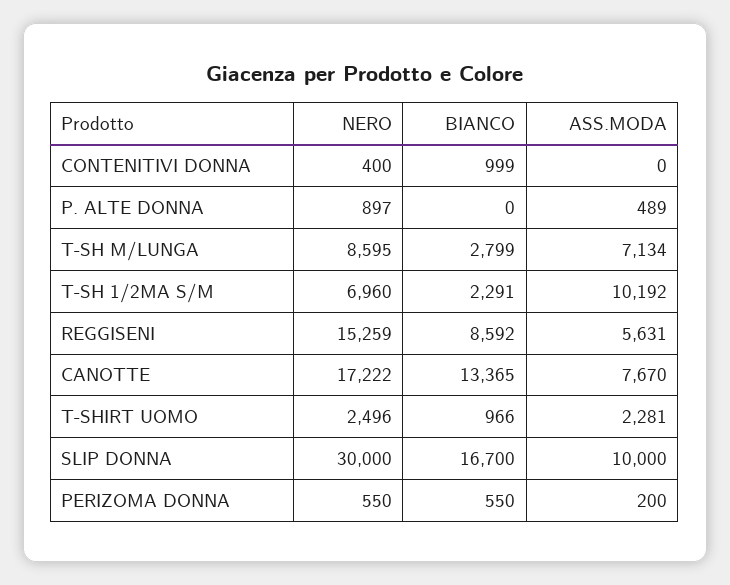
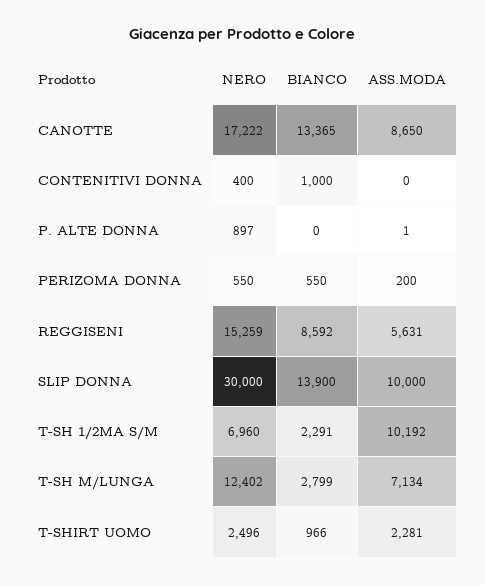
BIANCO, CONTENITIVI DONNA: 999 -> 1000
ASS.MODA, P. ALTE DONNA: 489 -> 1
NERO, T-SH M/LUNGA: 8595 -> 12402
ASS.MODA, CANOTTE: 7670 -> 8650
BIANCO, SLIP DONNA: 16700 -> 13900

